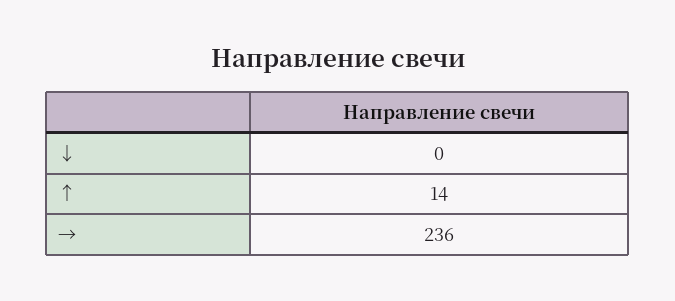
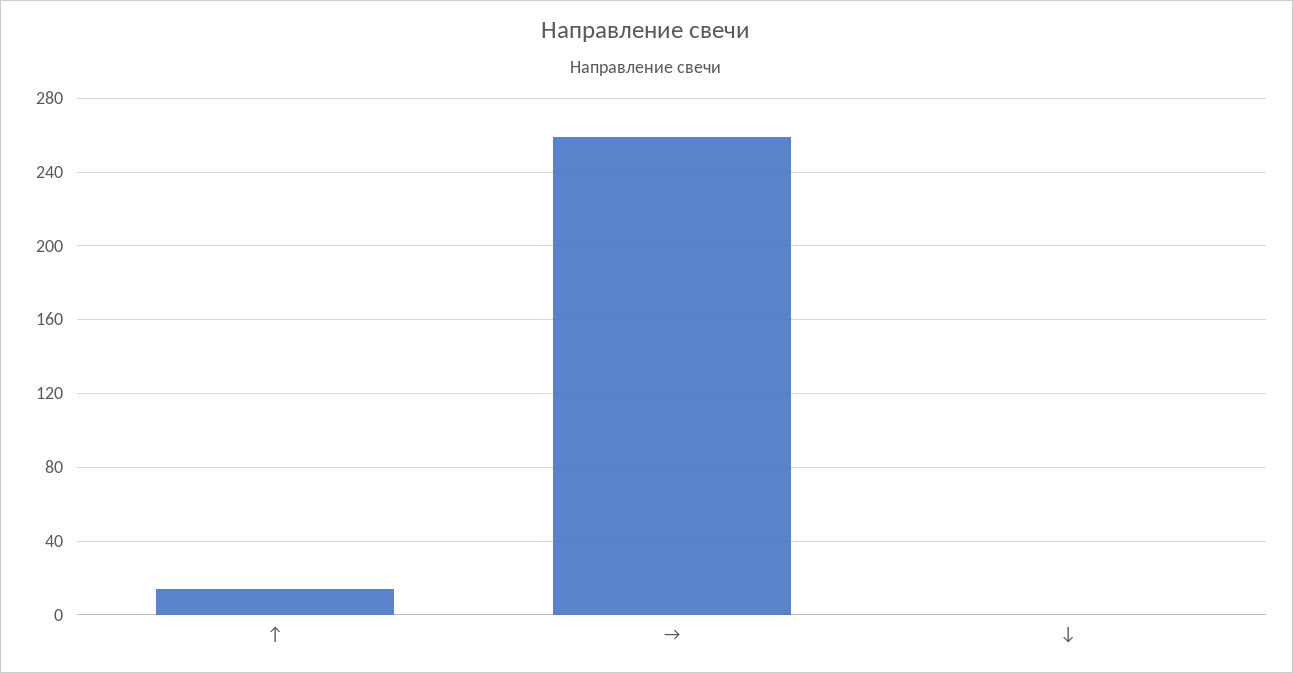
→: 236 -> 260

